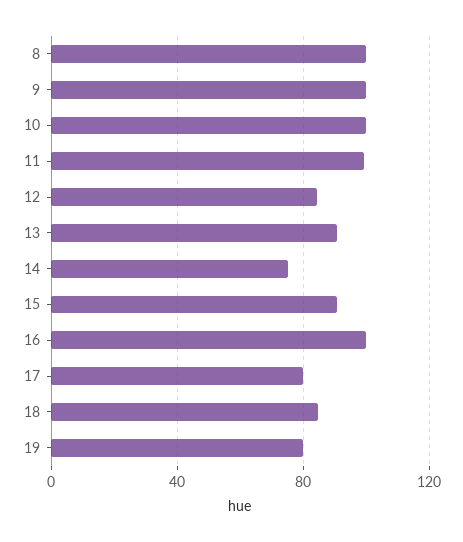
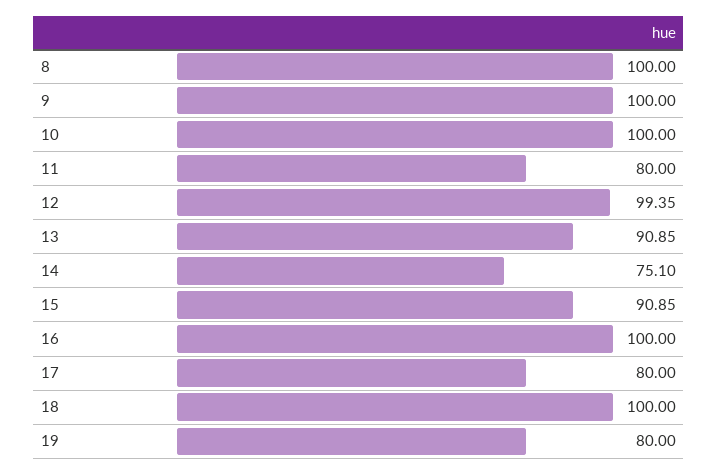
11: 100 -> 80
12: 85 -> 99.35
18: 85 -> 100

